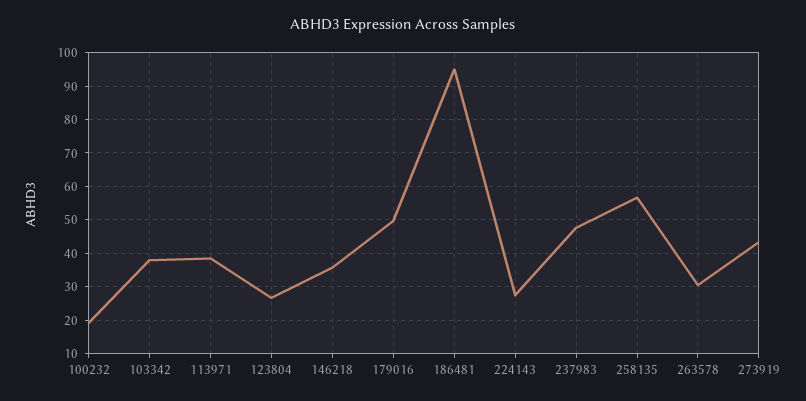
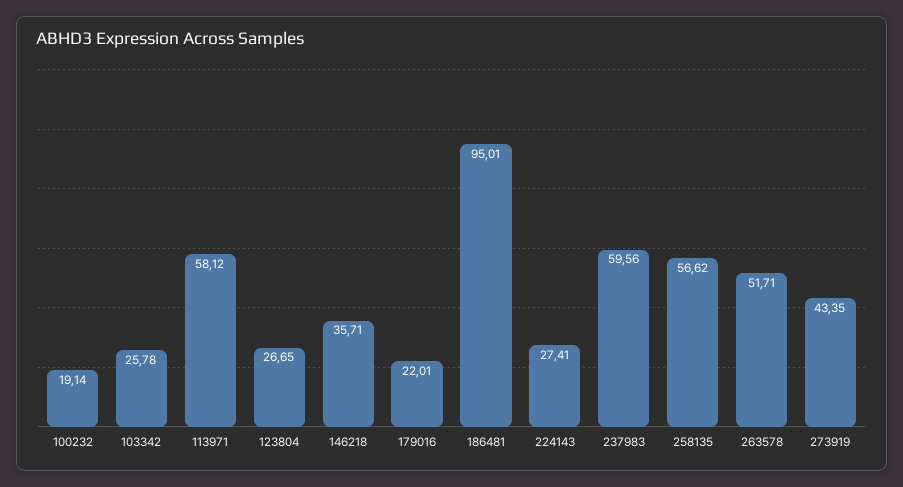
103342: 38 -> 25.78
113971: 38 -> 58.12
179016: 50 -> 22.01
237983: 48 -> 59.56
263578: 30 -> 51.71

